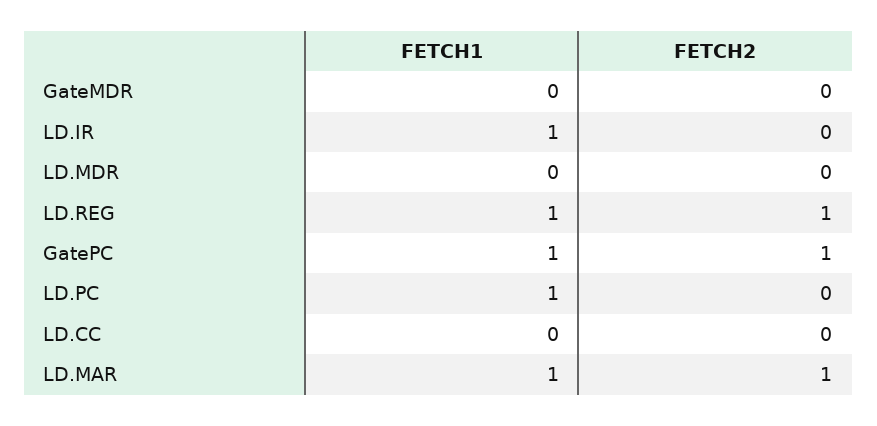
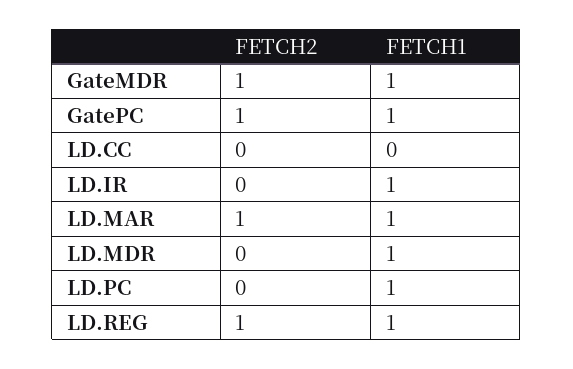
FETCH1, GateMDR: 0 -> 1
FETCH2, GateMDR: 0 -> 1
FETCH1, LD.MDR: 0 -> 1

